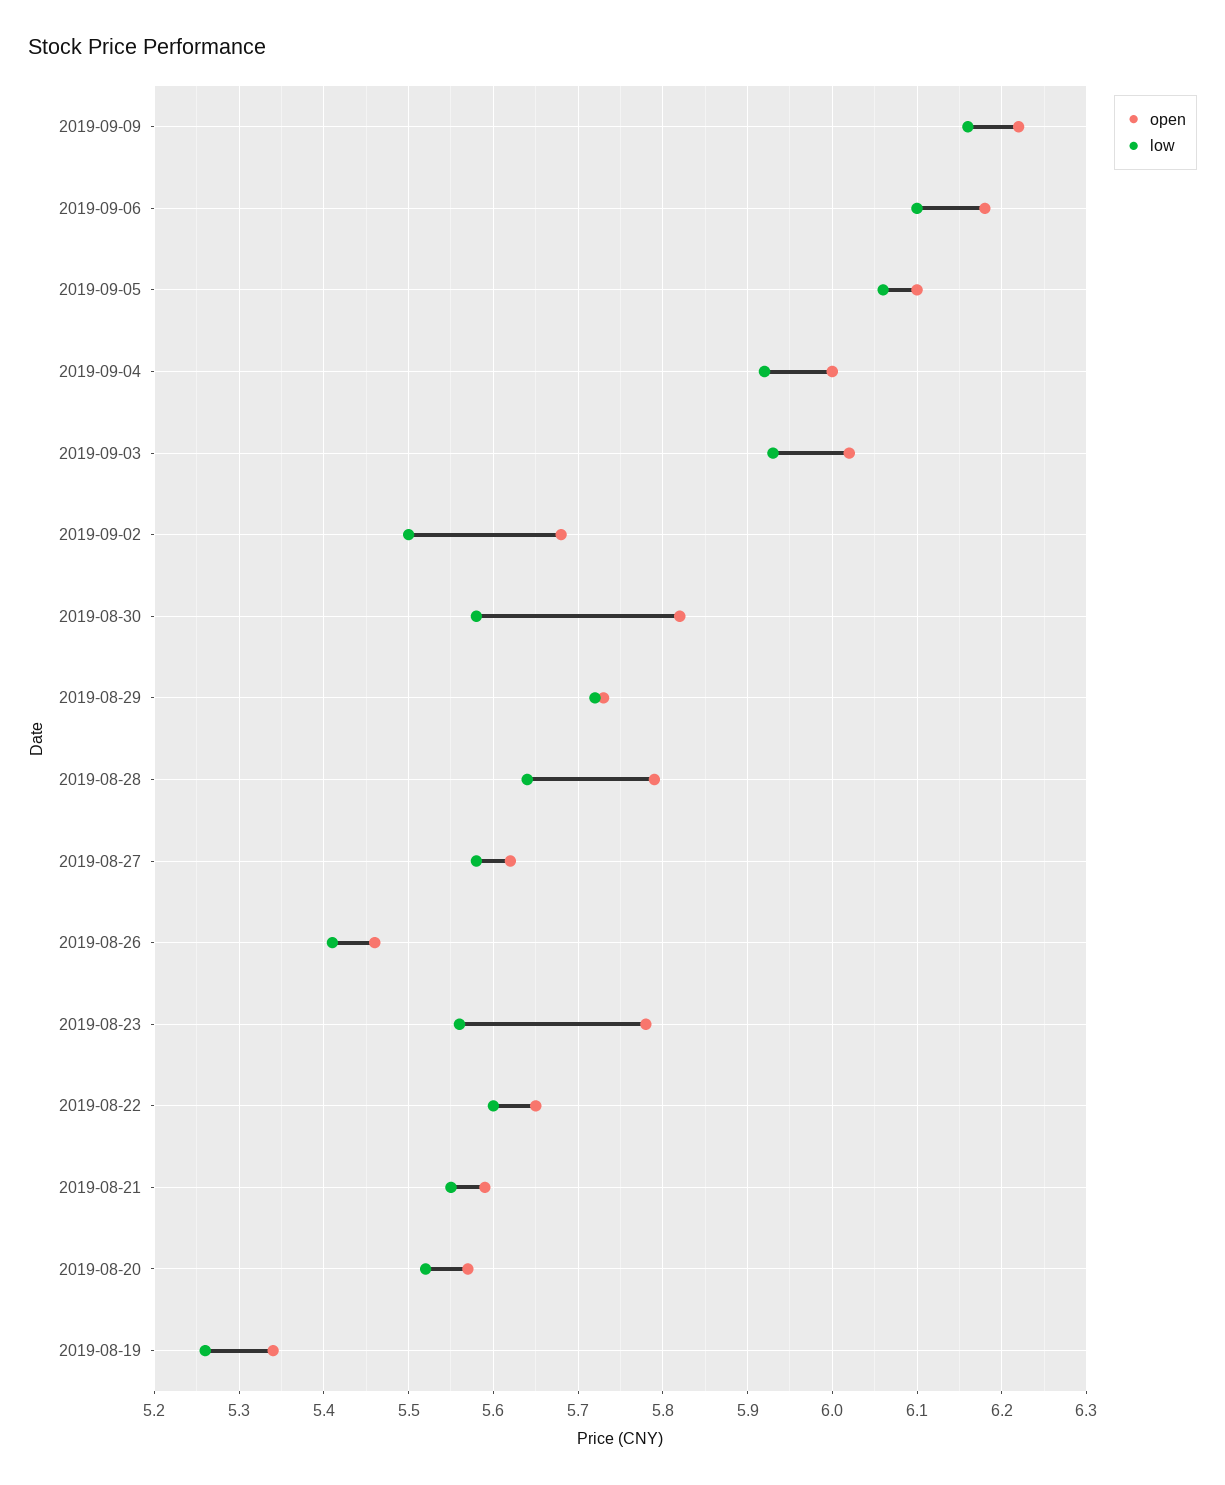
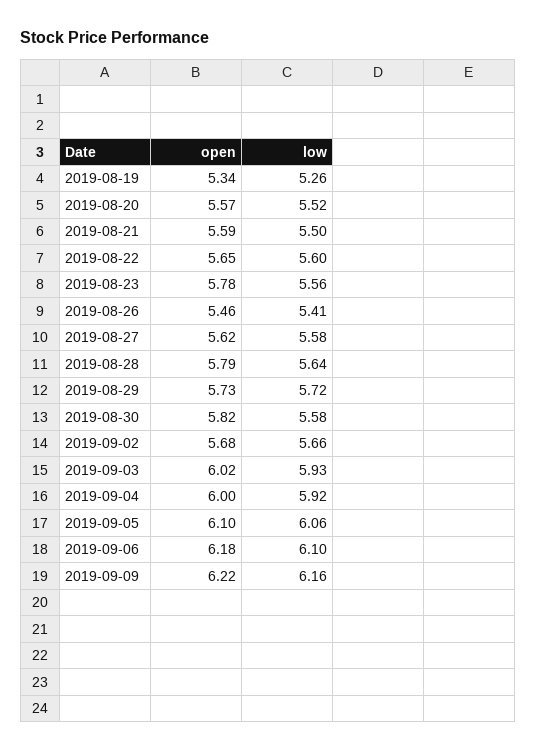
low, 2019-09-02: 5.5 -> 5.66
low, 2019-08-21: 5.55 -> 5.5

